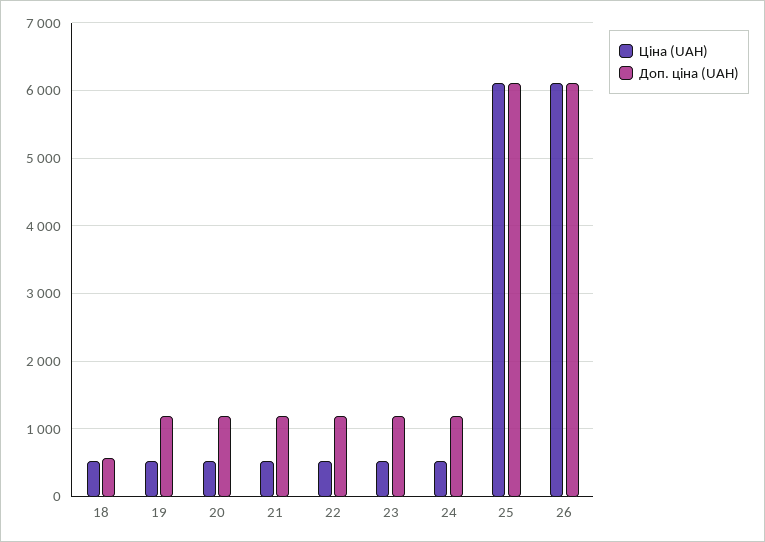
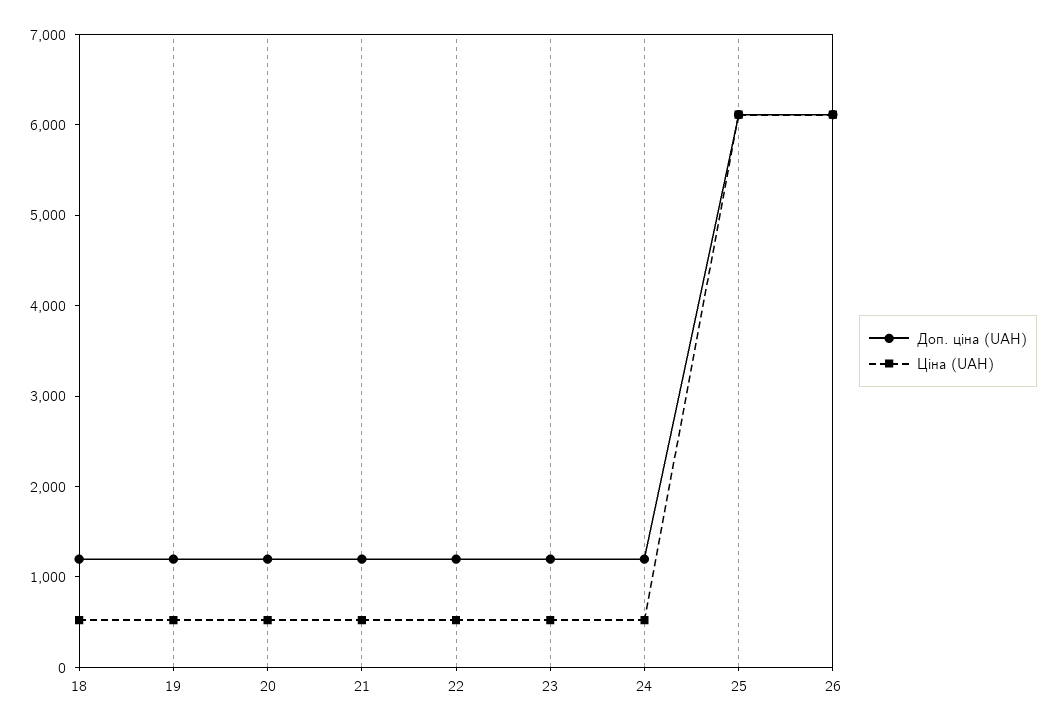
Доп. ціна (UAH), 18: 600 -> 1200

